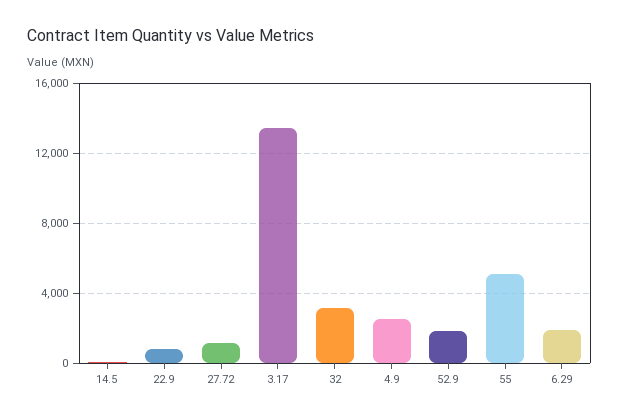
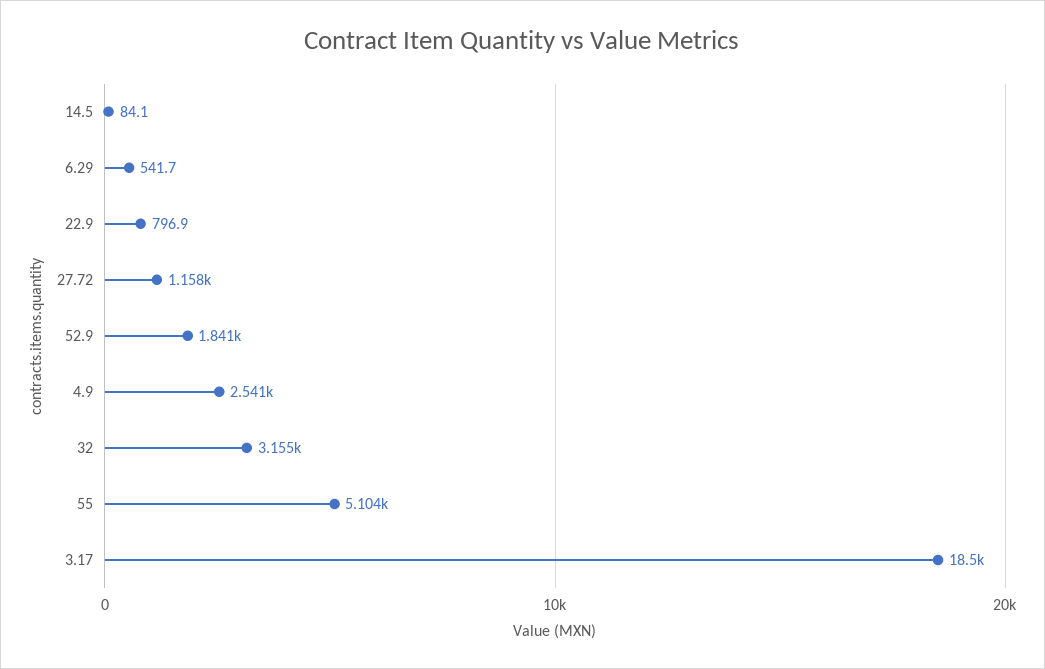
3.17: 13500 -> 18500
6.29: 2000 -> 541.7

